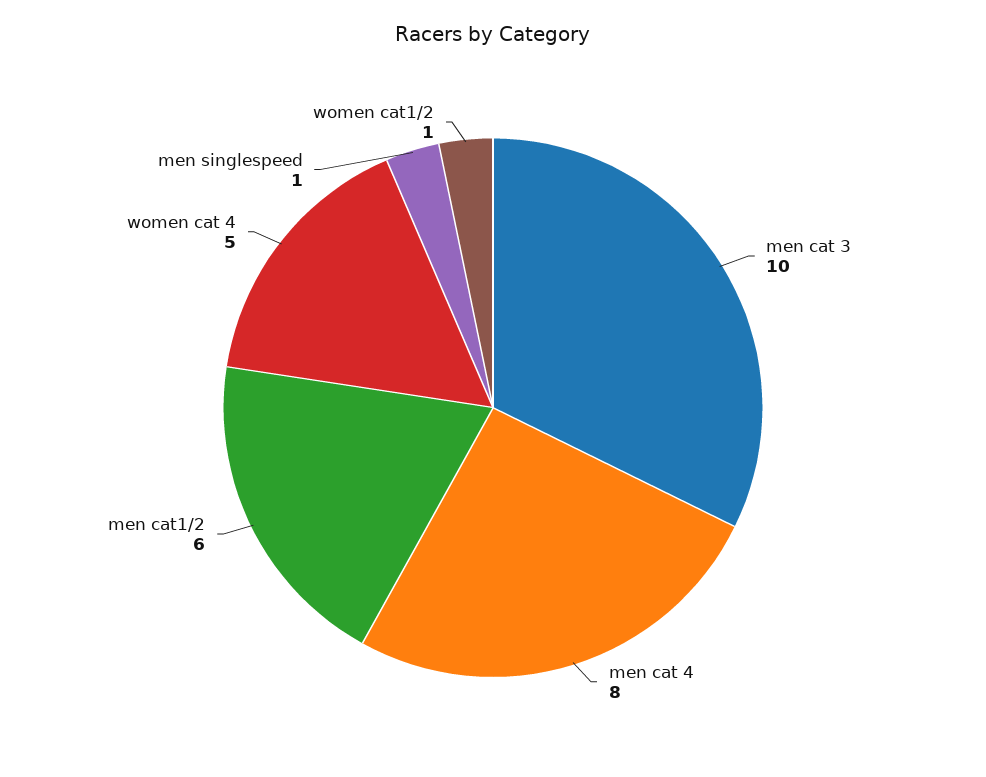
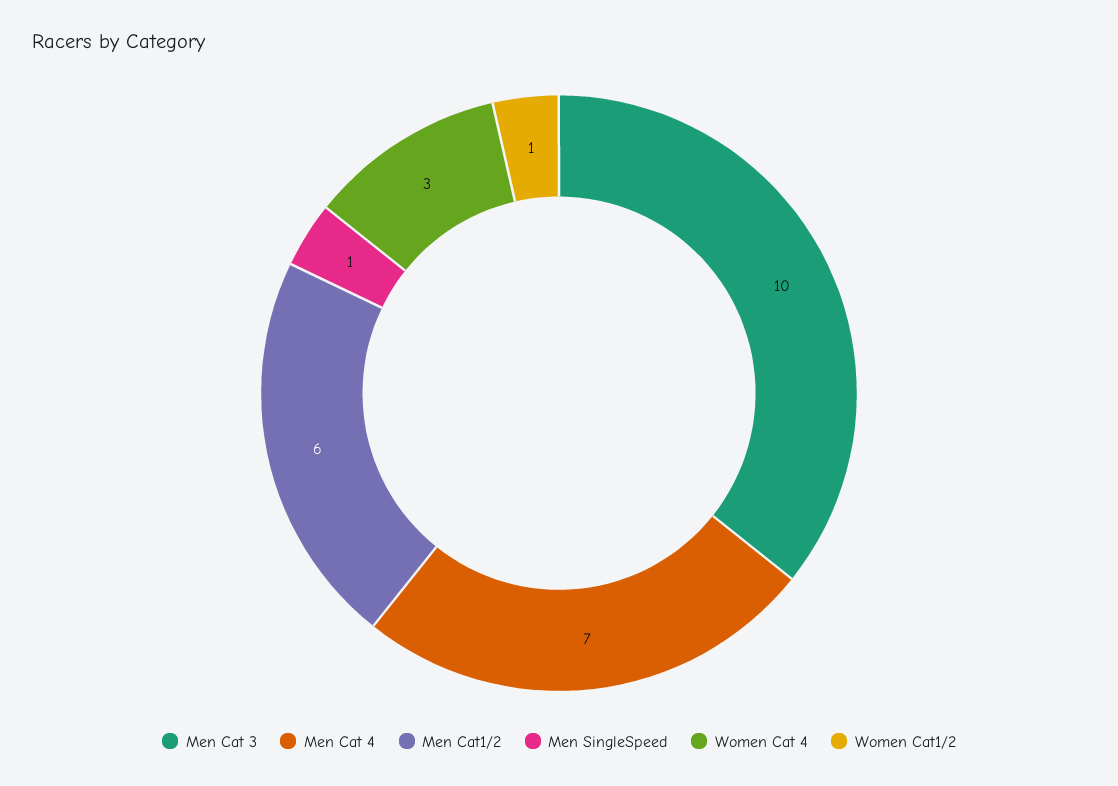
men cat 4: 8 -> 7
women cat 4: 5 -> 3

